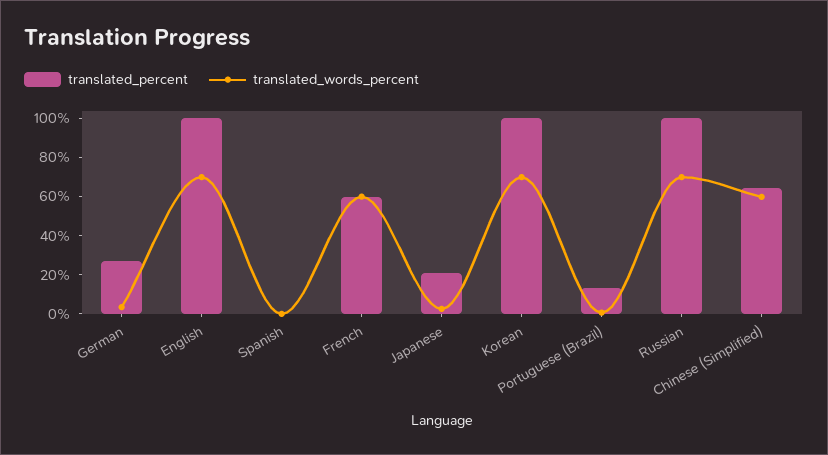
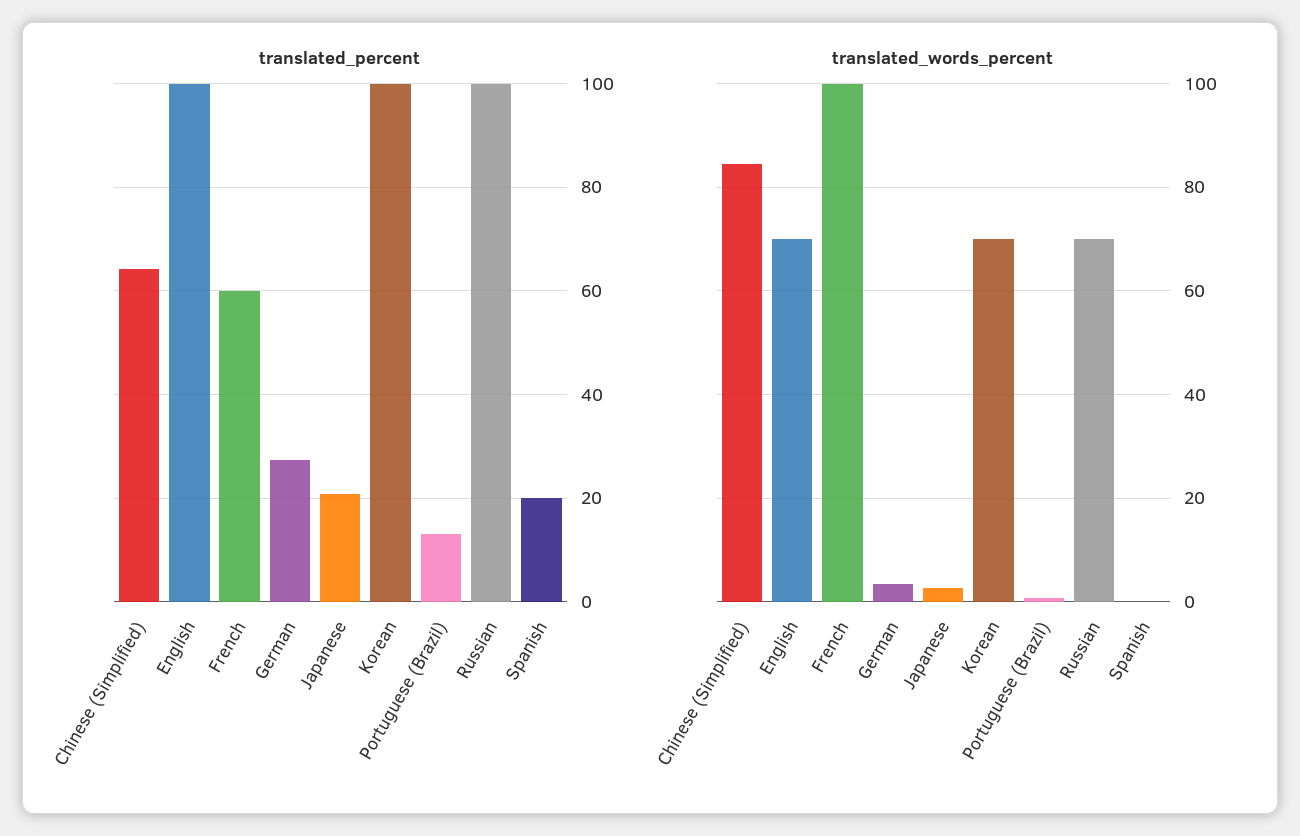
translated_percent, Spanish: 0 -> 20
translated_words_percent, French: 60 -> 100
translated_words_percent, Chinese (Simplified): 60 -> 84

